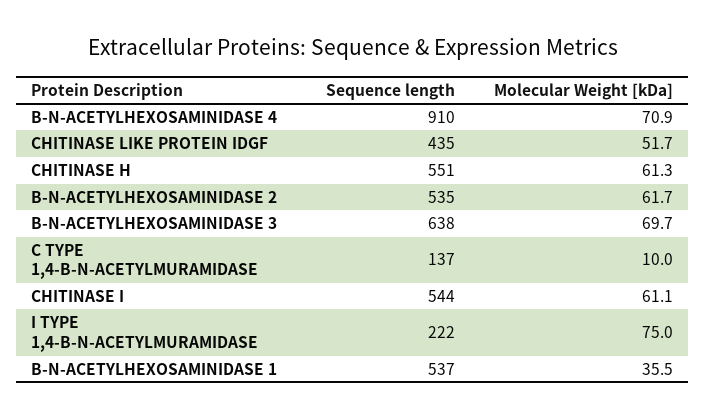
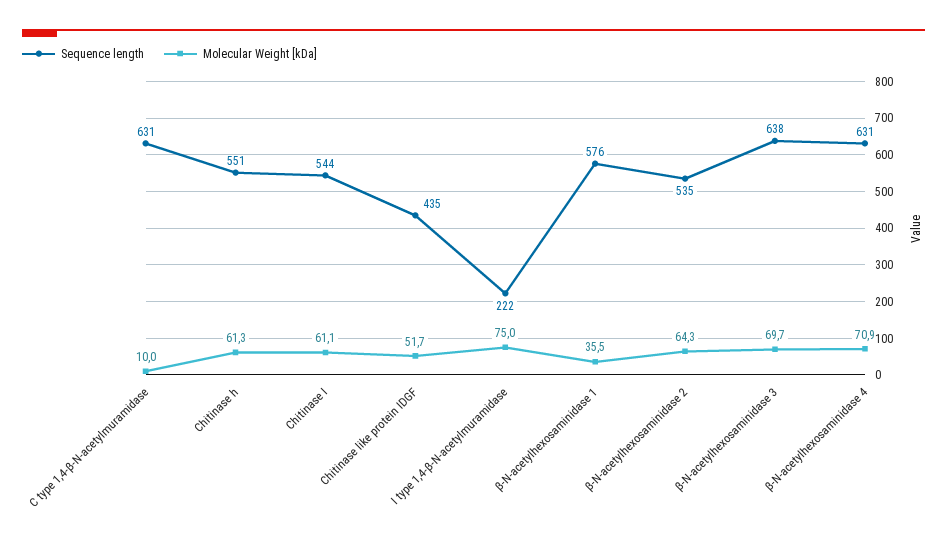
Sequence length, Β-N-ACETYLHEXOSAMINIDASE 4: 910 -> 631
Molecular Weight [kDa], Β-N-ACETYLHEXOSAMINIDASE 2: 61.7 -> 64.3
Sequence length, C TYPE 1,4-Β-N-ACETYLMURAMIDASE: 137 -> 631
Sequence length, Β-N-ACETYLHEXOSAMINIDASE 1: 537 -> 576

